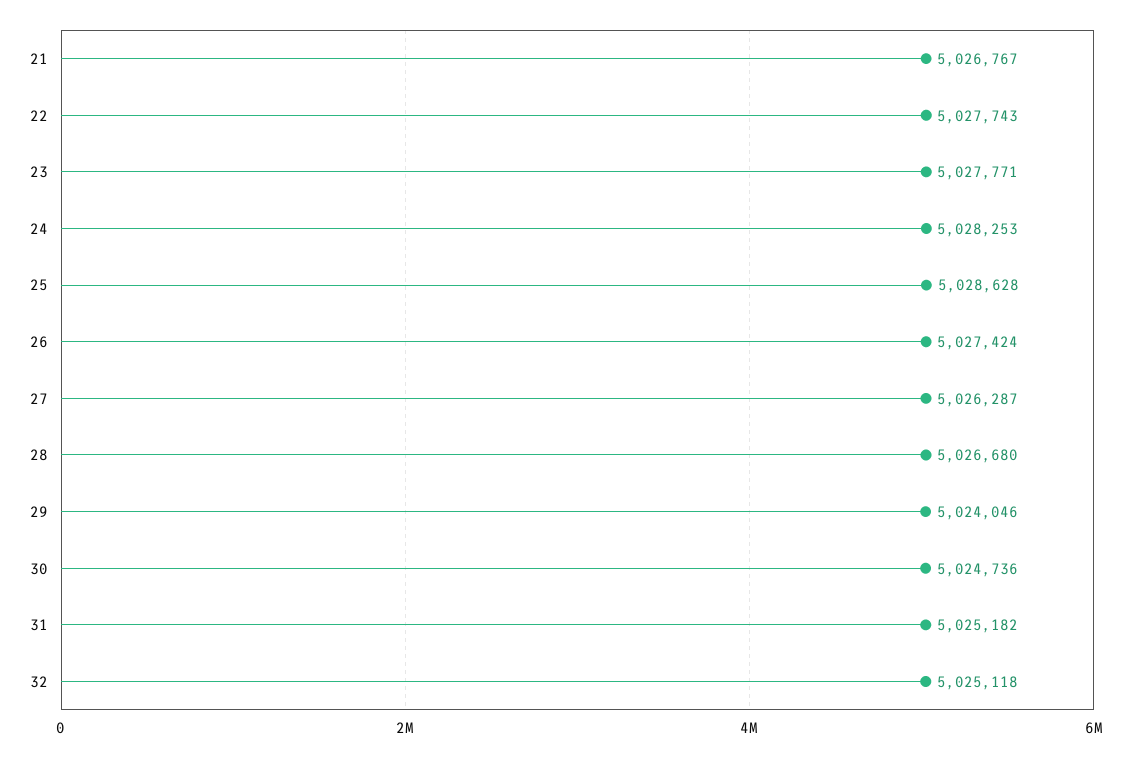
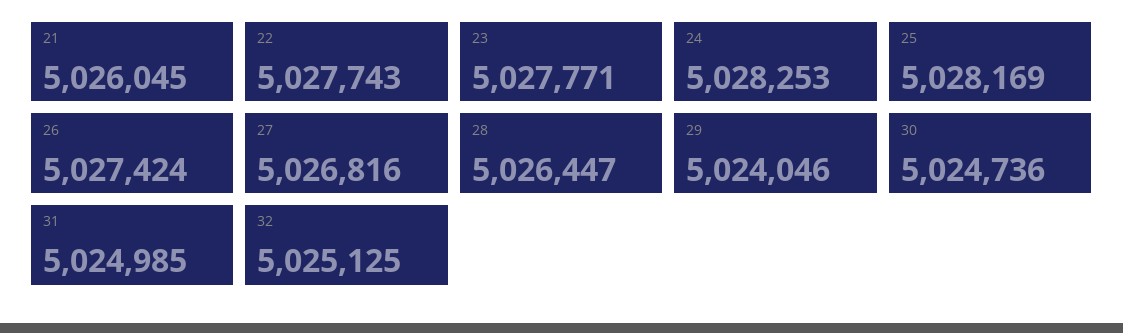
21: 5026767 -> 5026045
25: 5028628 -> 5028169
27: 5026287 -> 5026816
28: 5026680 -> 5026447
31: 5025182 -> 5024985
32: 5025118 -> 5025125

